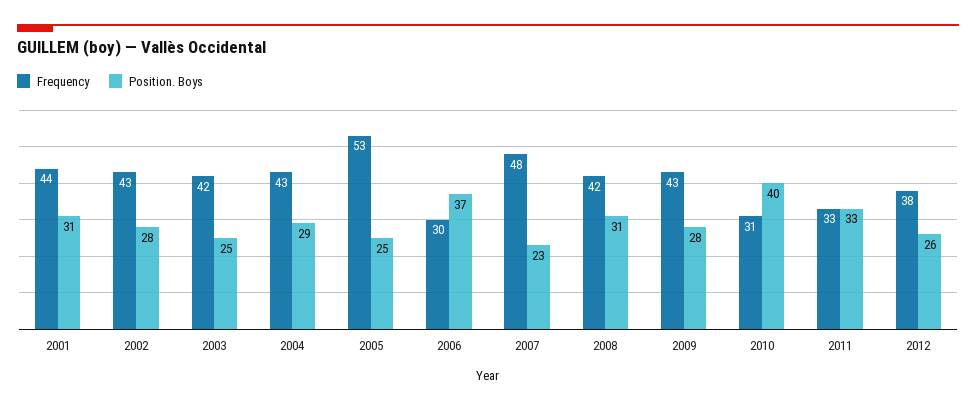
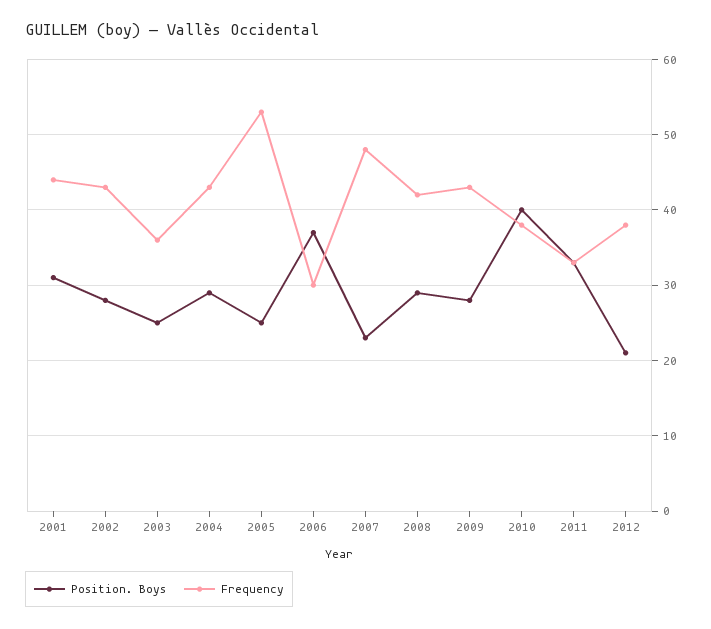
Frequency, 2003: 42 -> 36
Position. Boys, 2008: 31 -> 29
Frequency, 2010: 31 -> 38
Position. Boys, 2012: 26 -> 21

